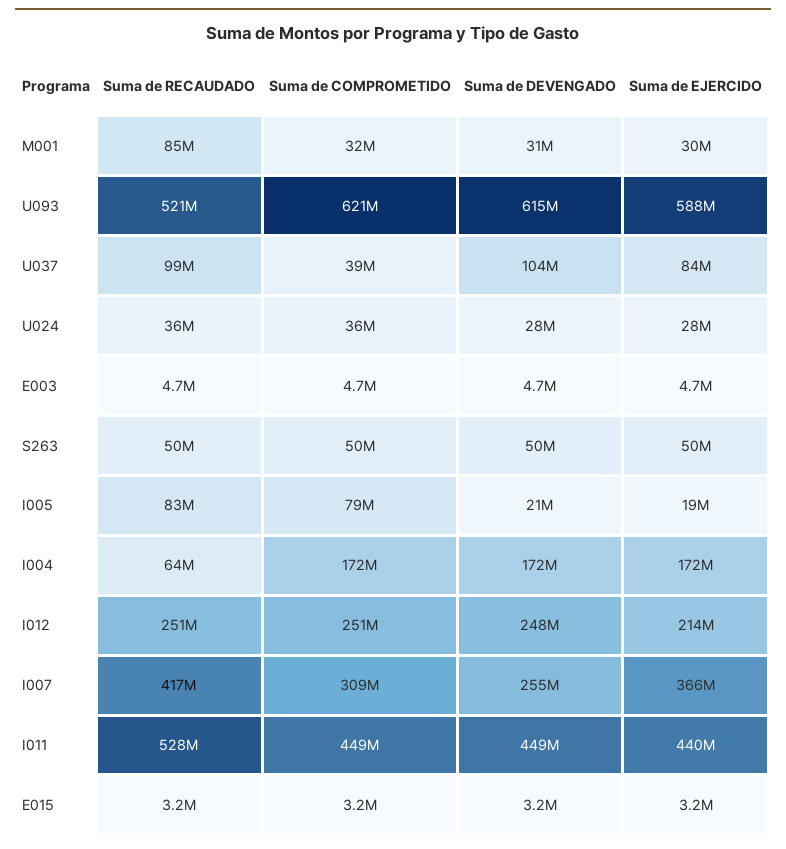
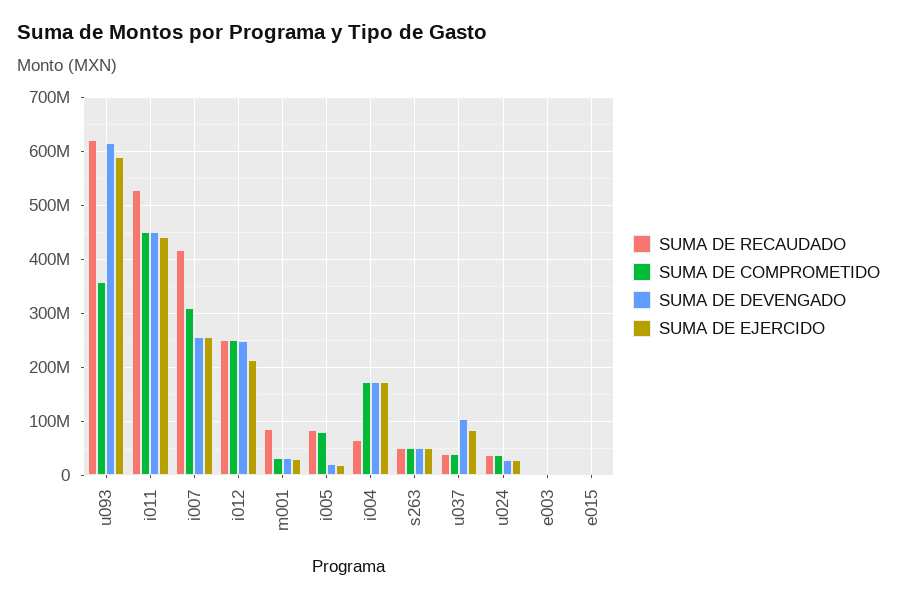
Suma de RECAUDADO, U093: 521000000 -> 620000000
Suma de COMPROMETIDO, U093: 621000000 -> 360000000
Suma de RECAUDADO, U037: 99000000 -> 40000000
Suma de EJERCIDO, I007: 366000000 -> 260000000

